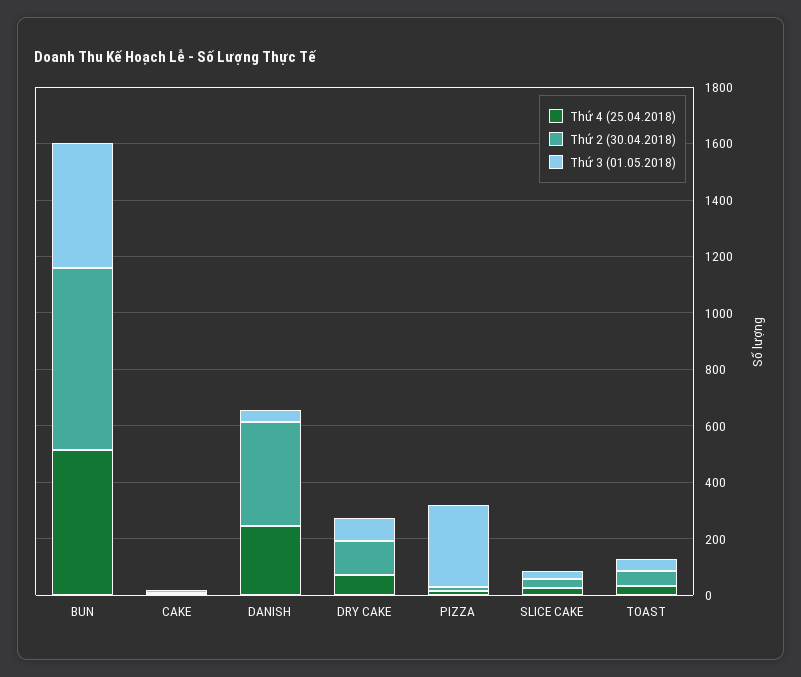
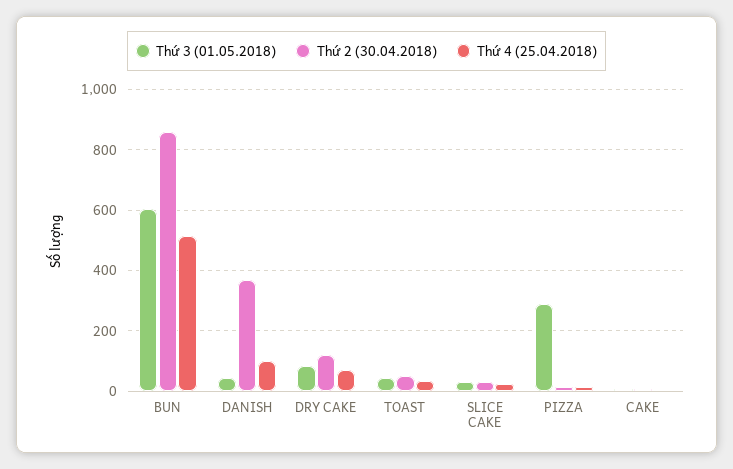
Thứ 2 (30.04.2018), BUN: 650 -> 860
Thứ 3 (01.05.2018), BUN: 450 -> 600
Thứ 4 (25.04.2018), DANISH: 250 -> 100

